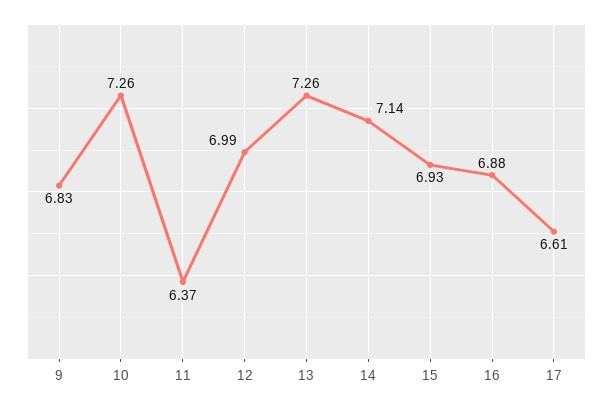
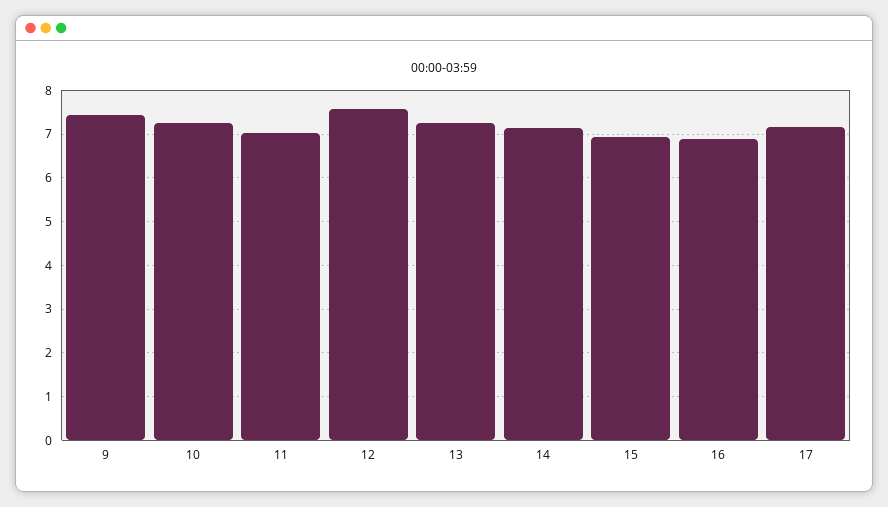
9: 6.83 -> 7.4
11: 6.37 -> 7
12: 6.99 -> 7.6
17: 6.61 -> 7.2

